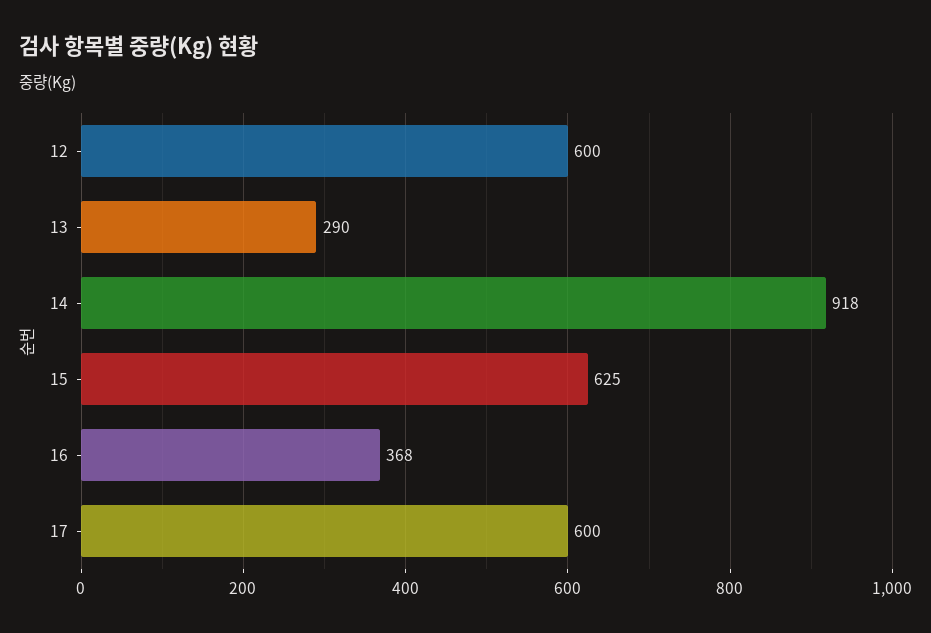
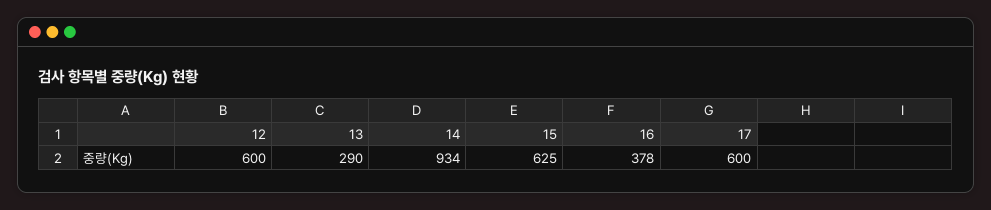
14: 918 -> 934
16: 368 -> 378

